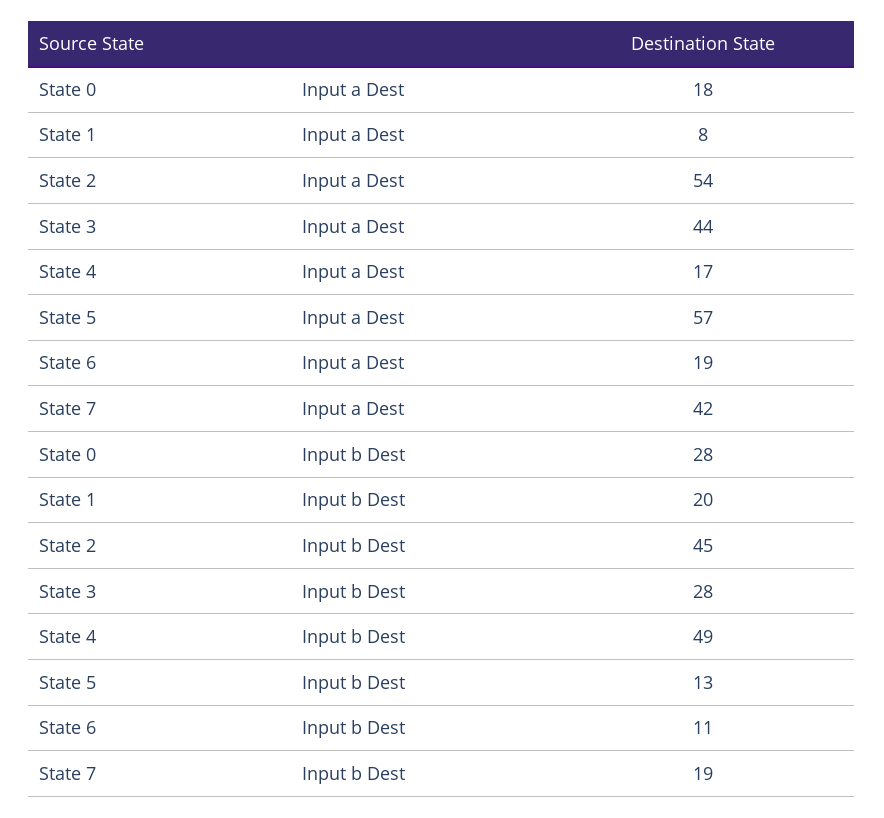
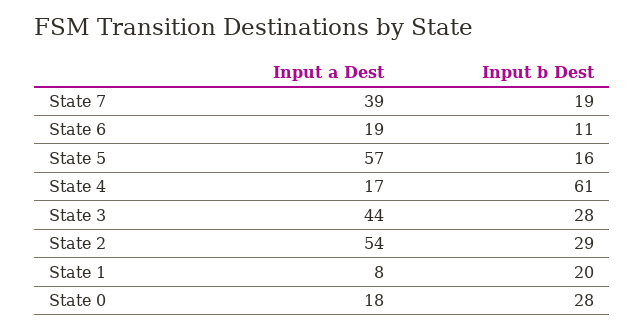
State 7, Input a Dest: 42 -> 39
State 2, Input b Dest: 45 -> 29
State 4, Input b Dest: 49 -> 61
State 5, Input b Dest: 13 -> 16

